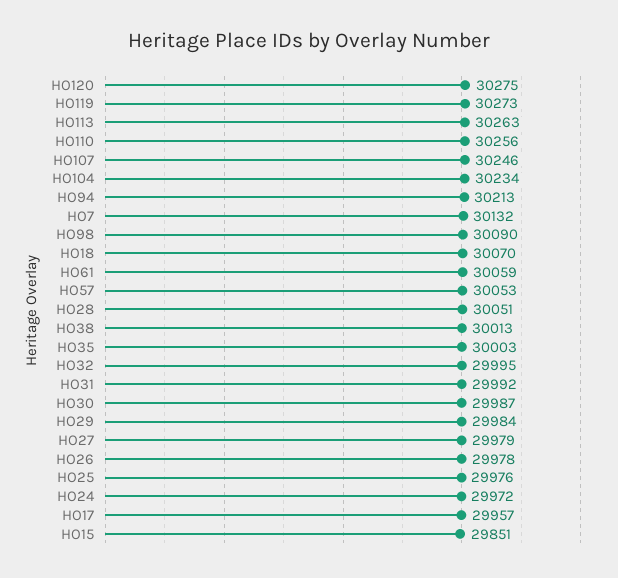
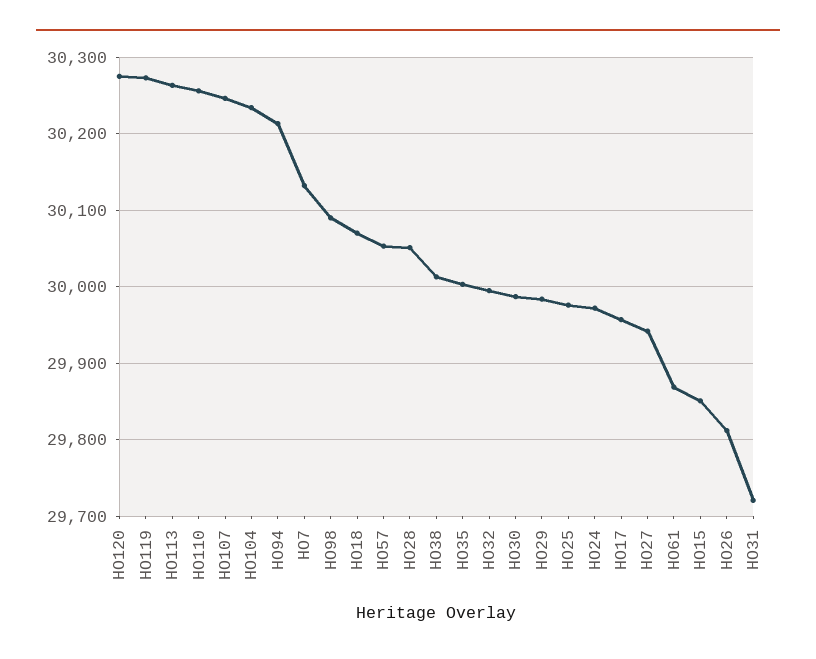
HO61: 30059 -> 29870
HO31: 29992 -> 29720
HO27: 29979 -> 29940
HO26: 29978 -> 29810

